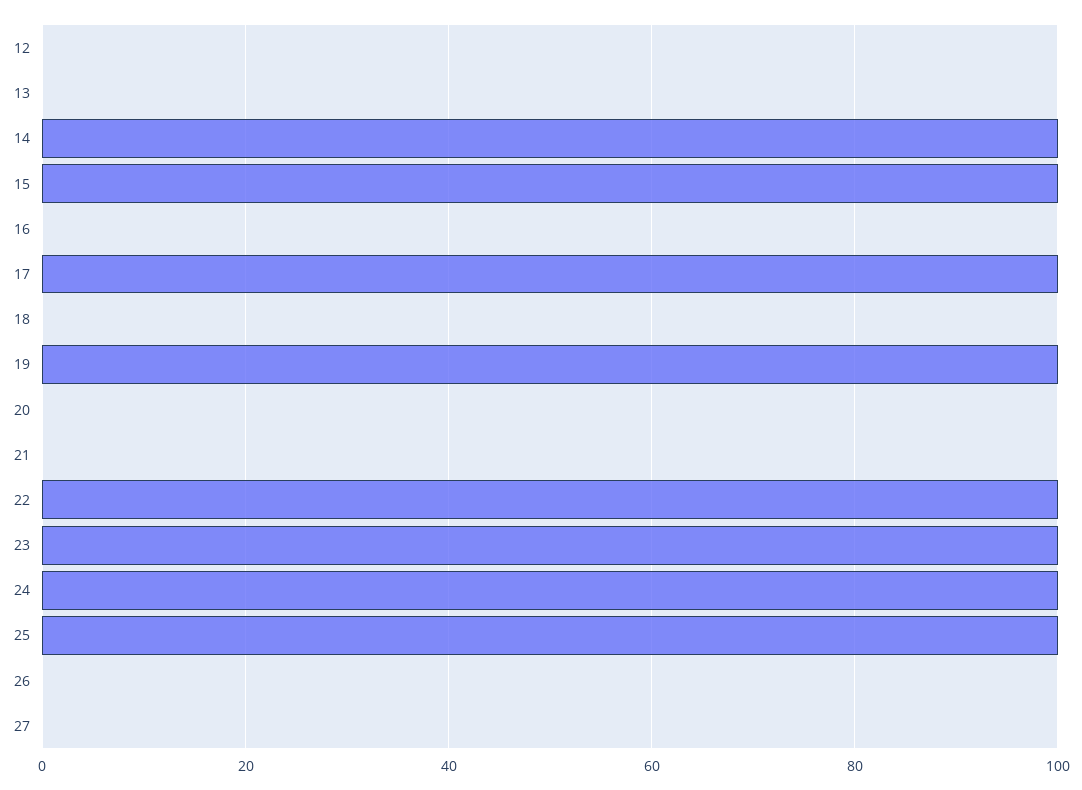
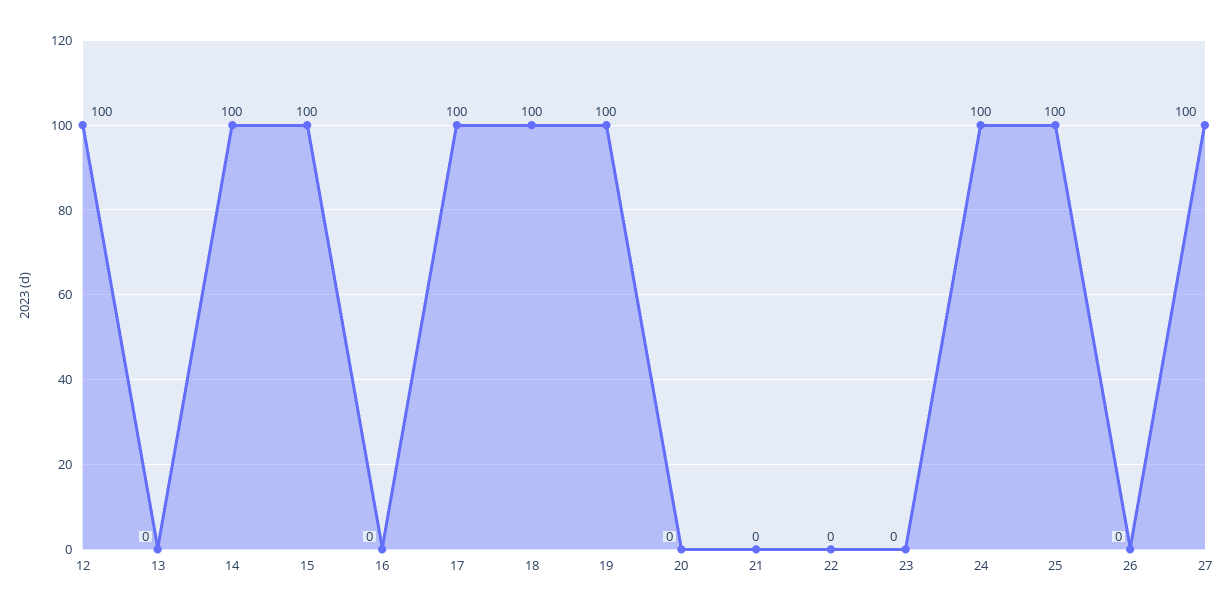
12: 0 -> 100
18: 0 -> 100
22: 100 -> 0
23: 100 -> 0
27: 0 -> 100

